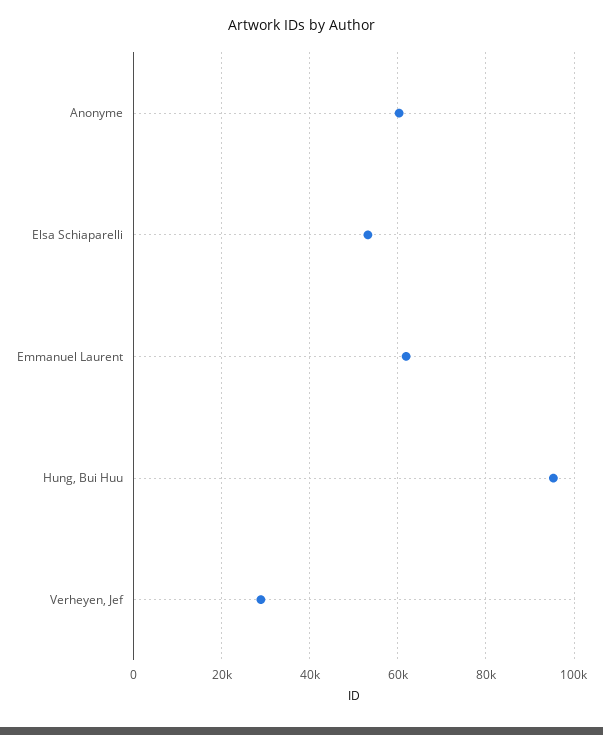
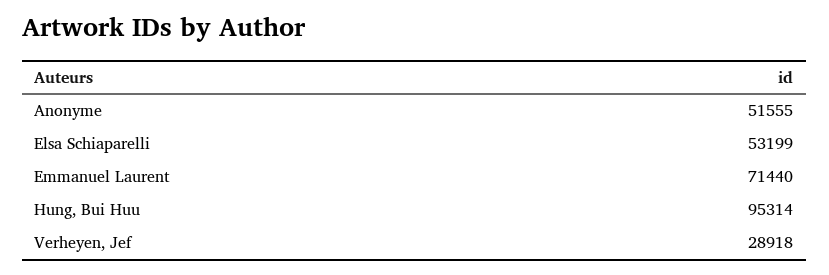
Anonyme: 60000 -> 51555
Emmanuel Laurent: 62000 -> 71440

